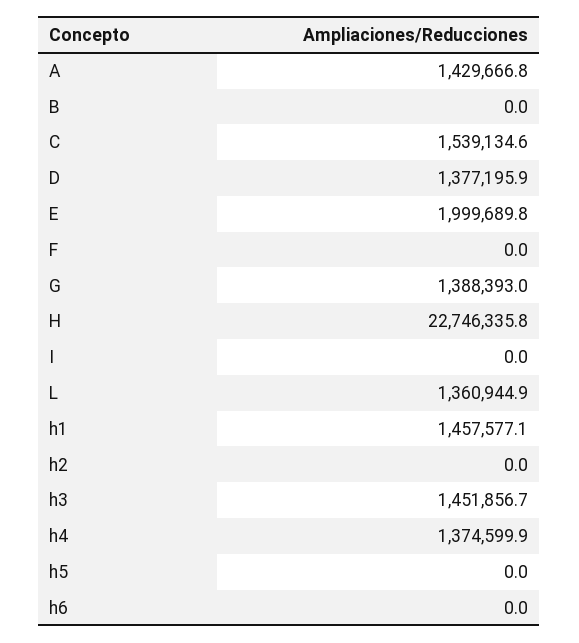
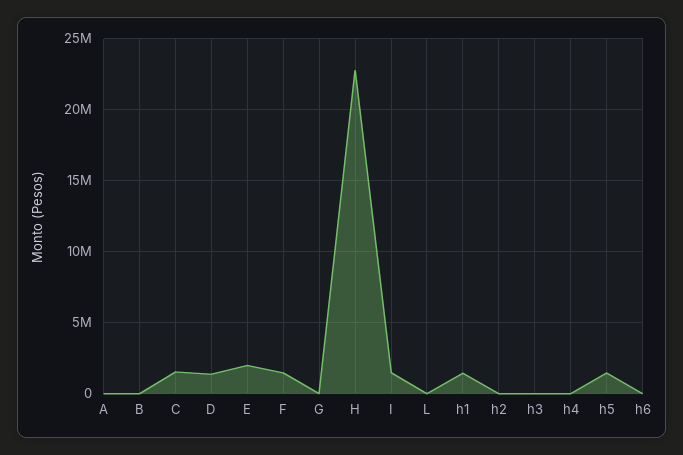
A: 1429666.8 -> 0
F: 0 -> 1500000
G: 1388393 -> 0
I: 0 -> 1500000
L: 1360944.9 -> 0
h3: 1451856.7 -> 0
h4: 1374599.9 -> 0
h5: 0 -> 1500000

